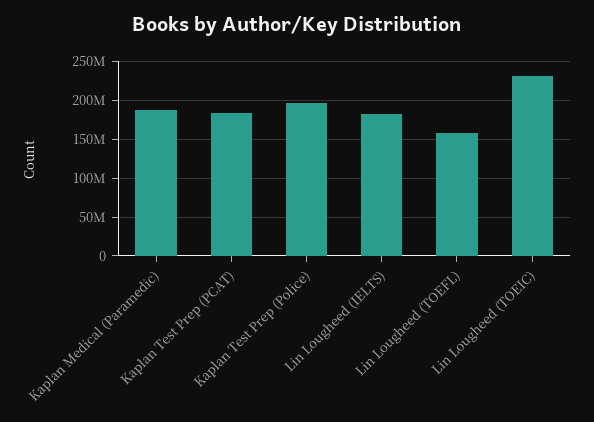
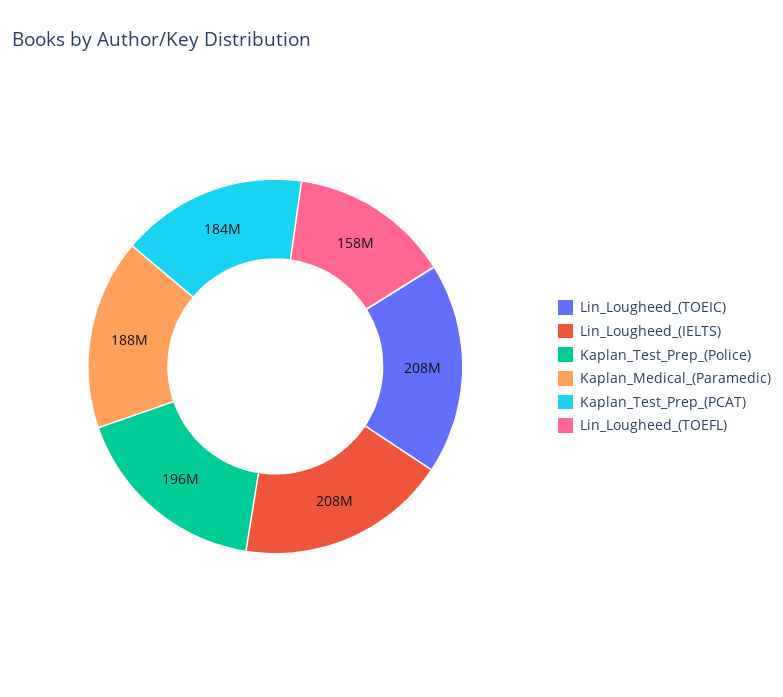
Lin Lougheed (IELTS): 180000000 -> 208000000
Lin Lougheed (TOEIC): 230000000 -> 208000000

